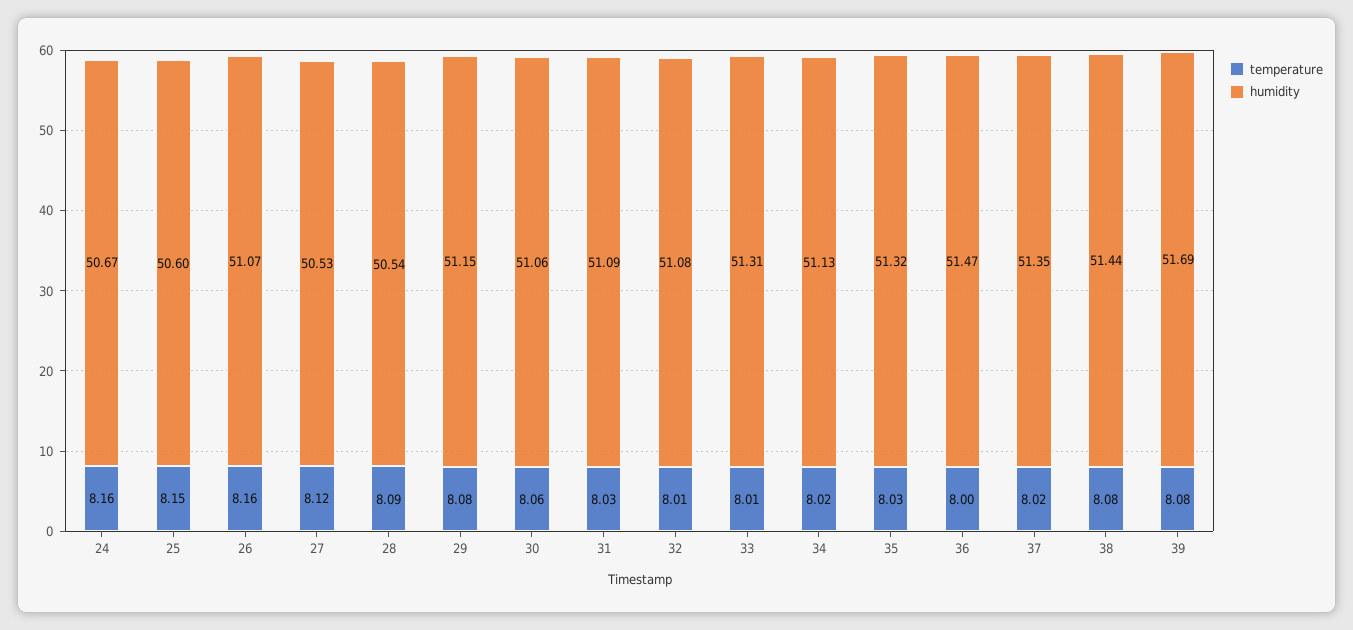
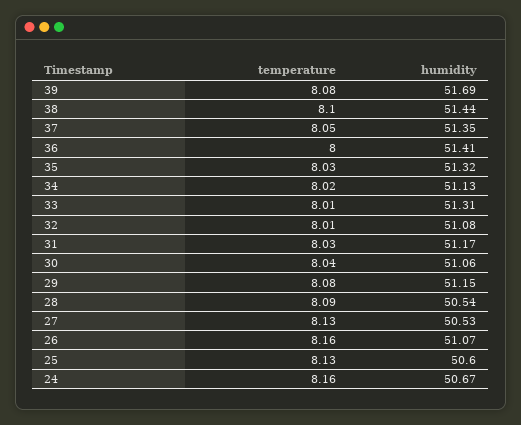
temperature, 25: 8.15 -> 8.13
temperature, 27: 8.12 -> 8.13
temperature, 30: 8.06 -> 8.04
humidity, 31: 51.09 -> 51.17
humidity, 36: 51.47 -> 51.41
temperature, 37: 8.02 -> 8.05
temperature, 38: 8.08 -> 8.1

